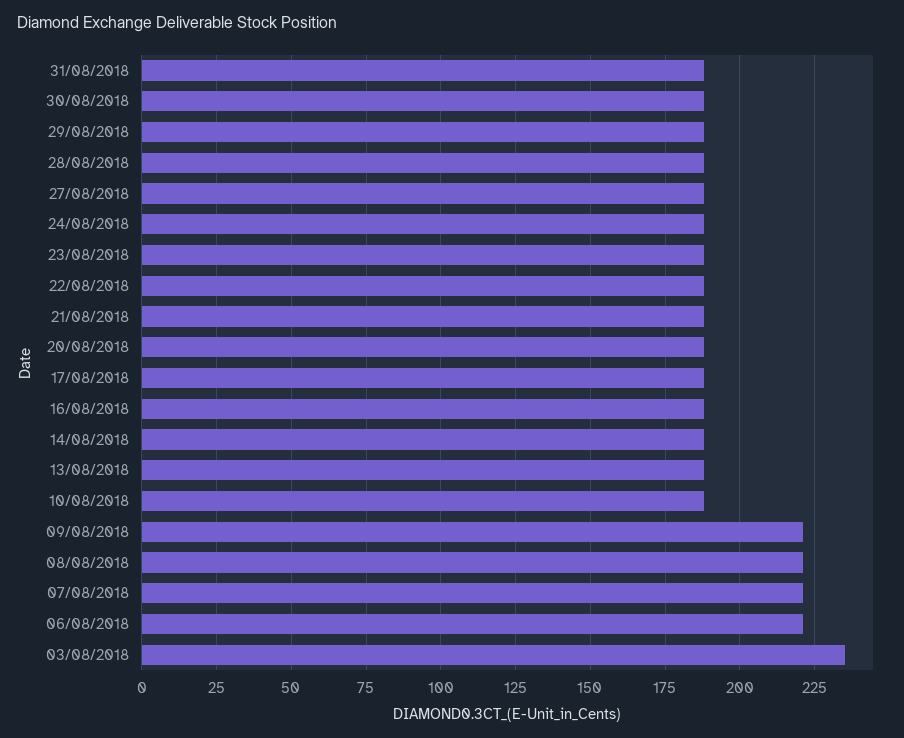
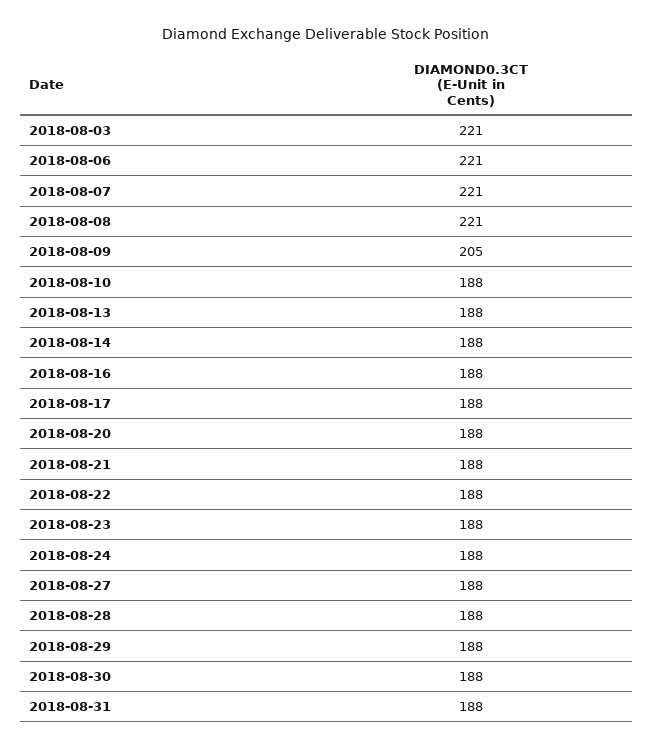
09/08/2018: 220 -> 205
03/08/2018: 235 -> 221

